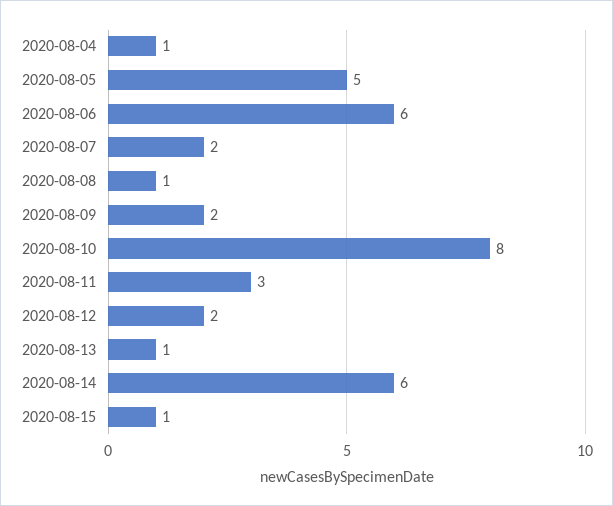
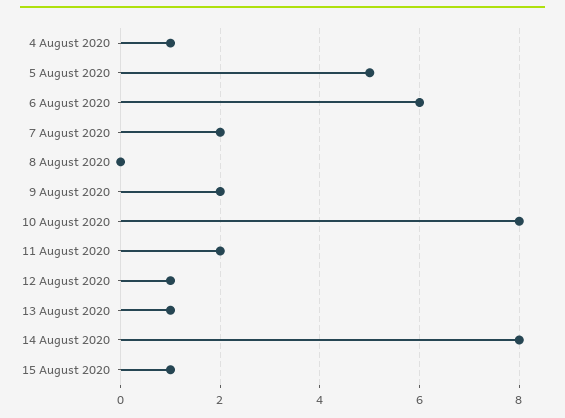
2020-08-08: 1 -> 0
2020-08-11: 3 -> 2
2020-08-12: 2 -> 1
2020-08-14: 6 -> 8

